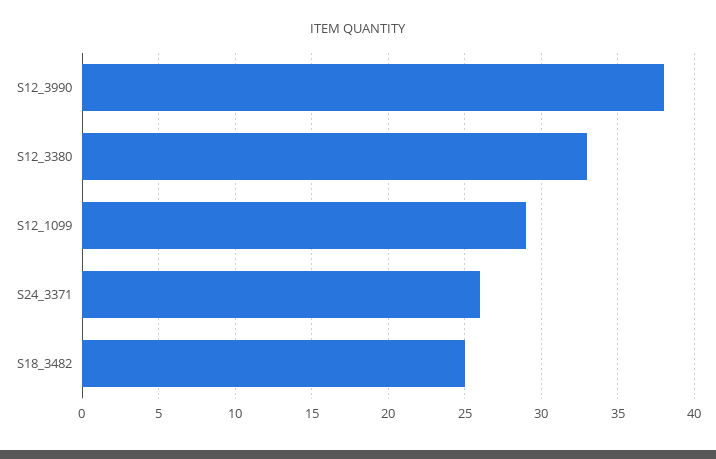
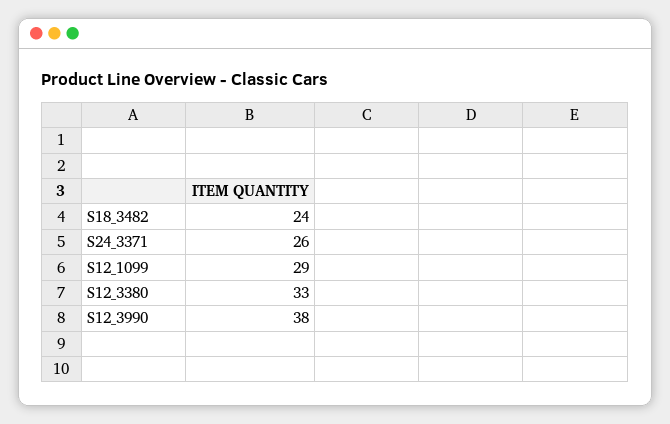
S18_3482: 25 -> 24

